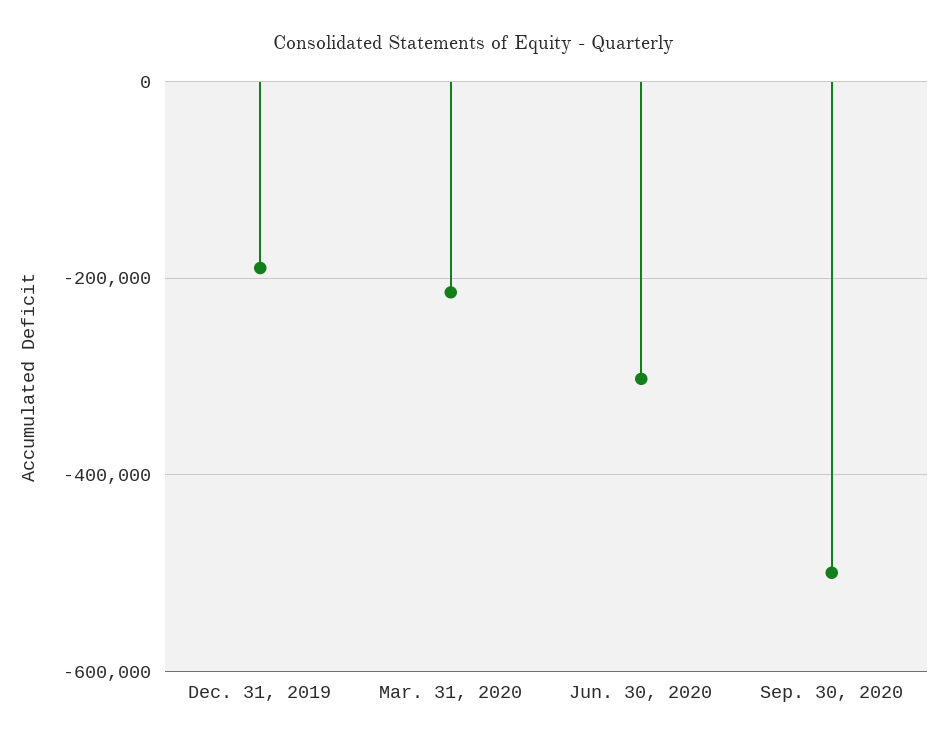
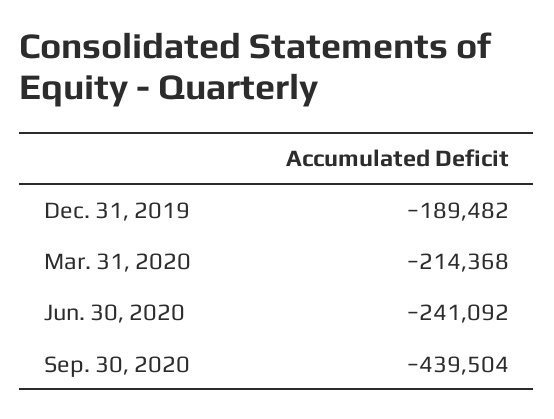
Jun. 30, 2020: -300000 -> -241092
Sep. 30, 2020: -500000 -> -439504

